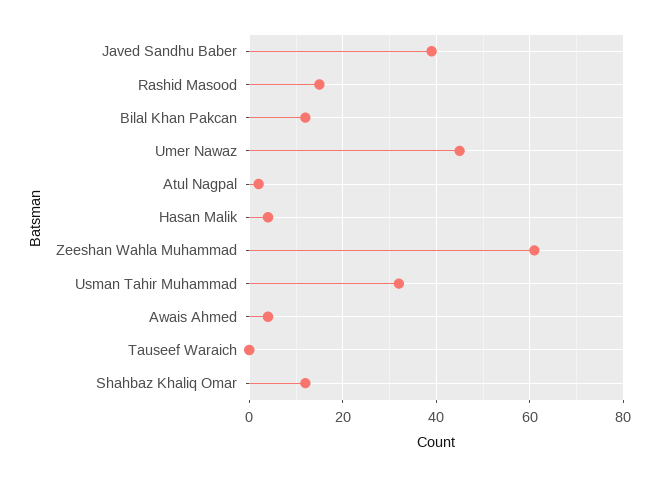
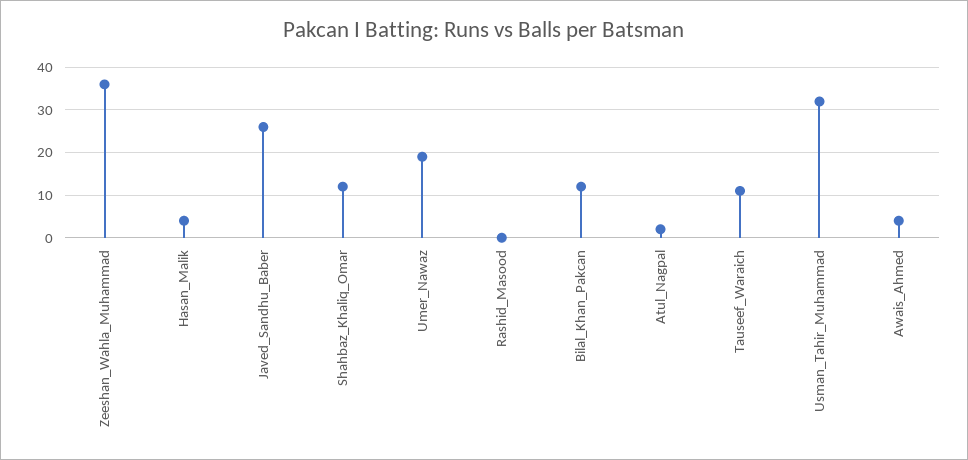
Javed Sandhu Baber: 40 -> 25
Rashid Masood: 15 -> 0
Umer Nawaz: 45 -> 20
Zeeshan Wahla Muhammad: 60 -> 35
Tauseef Waraich: 0 -> 10

